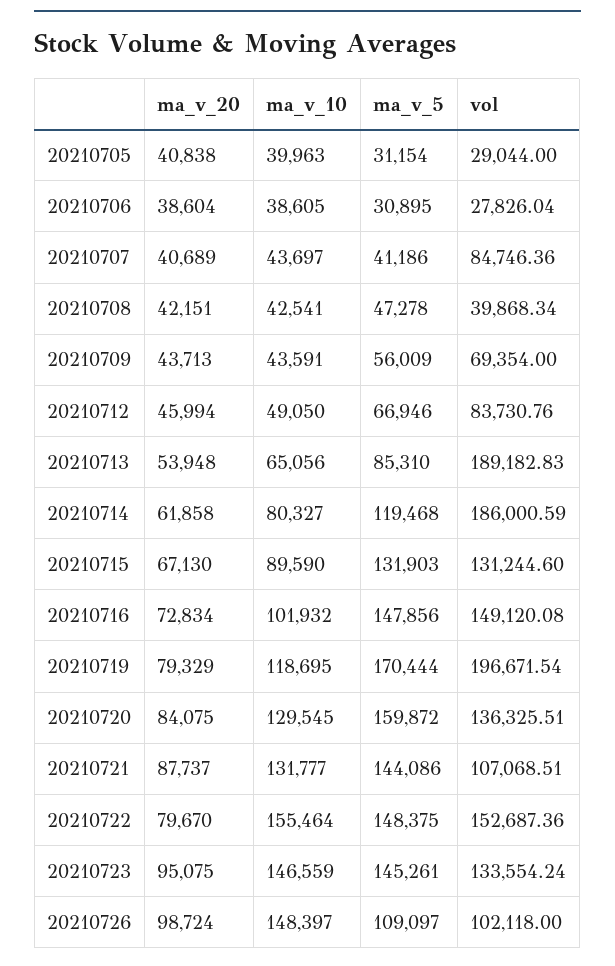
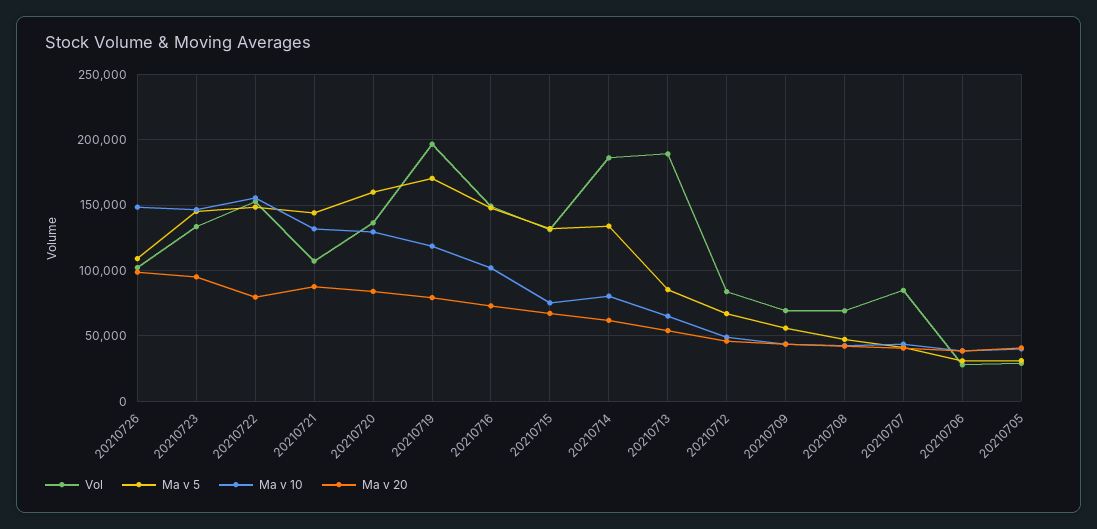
vol, 20210708: 39868.34 -> 70000
ma_v_5, 20210714: 119468 -> 135000
ma_v_10, 20210715: 89590 -> 75000

